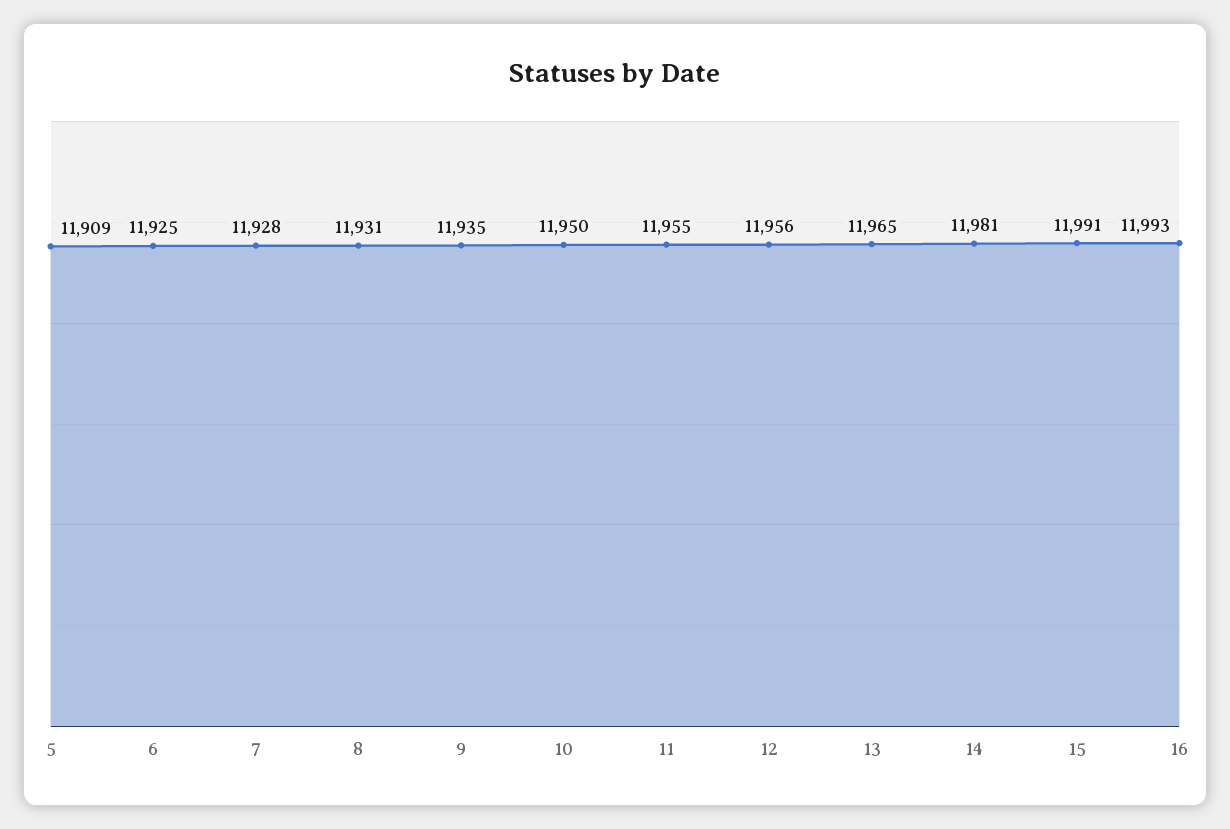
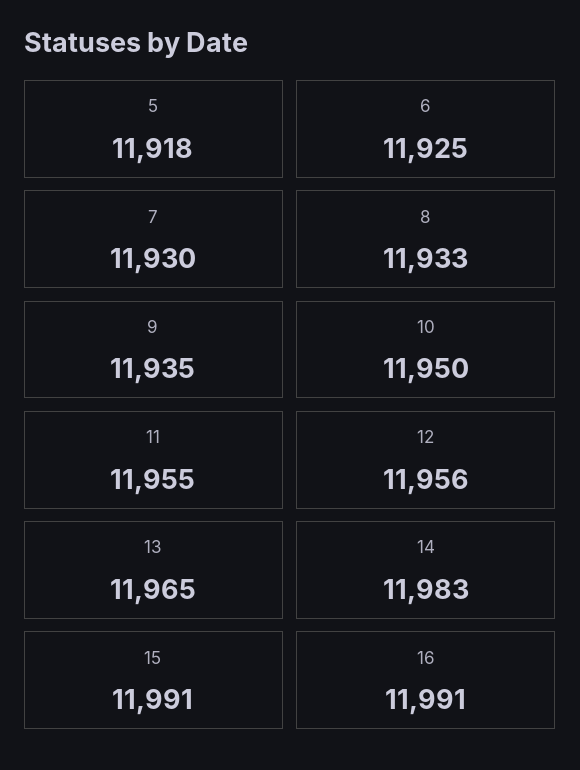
5: 11909 -> 11918
7: 11928 -> 11930
8: 11931 -> 11933
14: 11981 -> 11983
16: 11993 -> 11991

